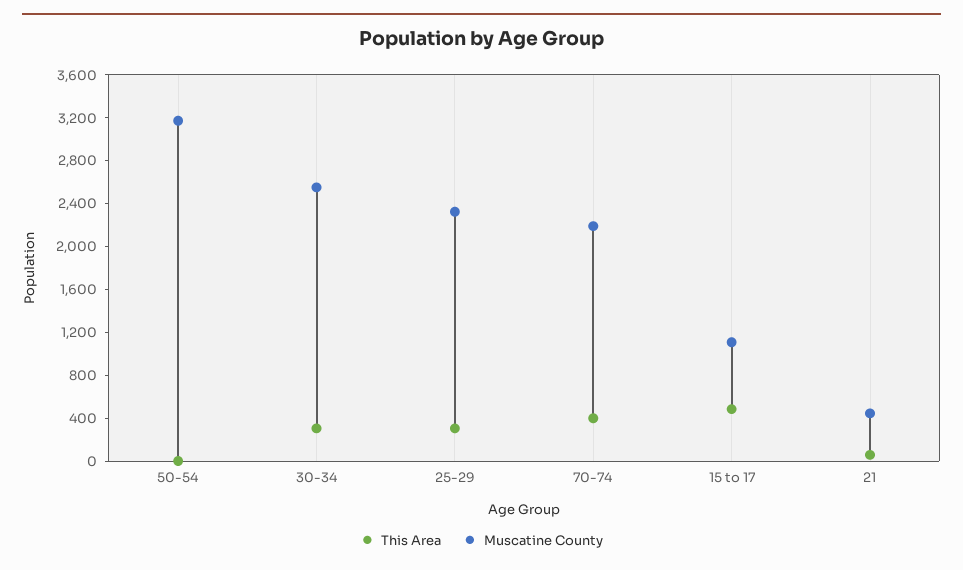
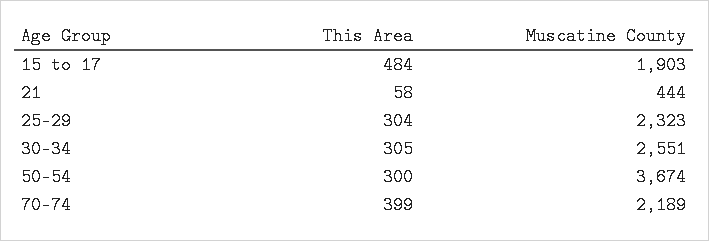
This Area, 50-54: 0 -> 300
Muscatine County, 50-54: 3200 -> 3674
Muscatine County, 15 to 17: 1100 -> 1903

